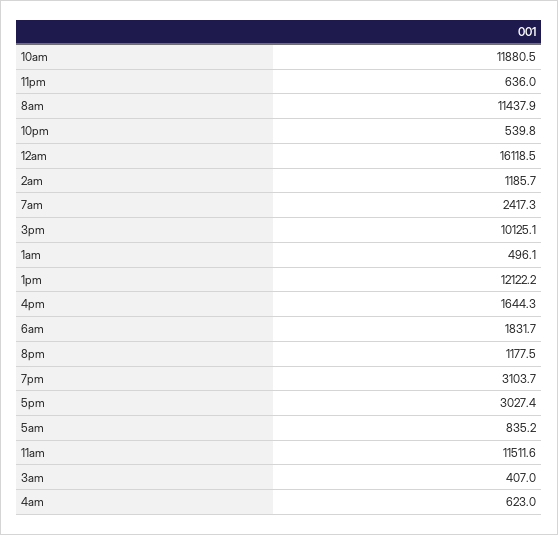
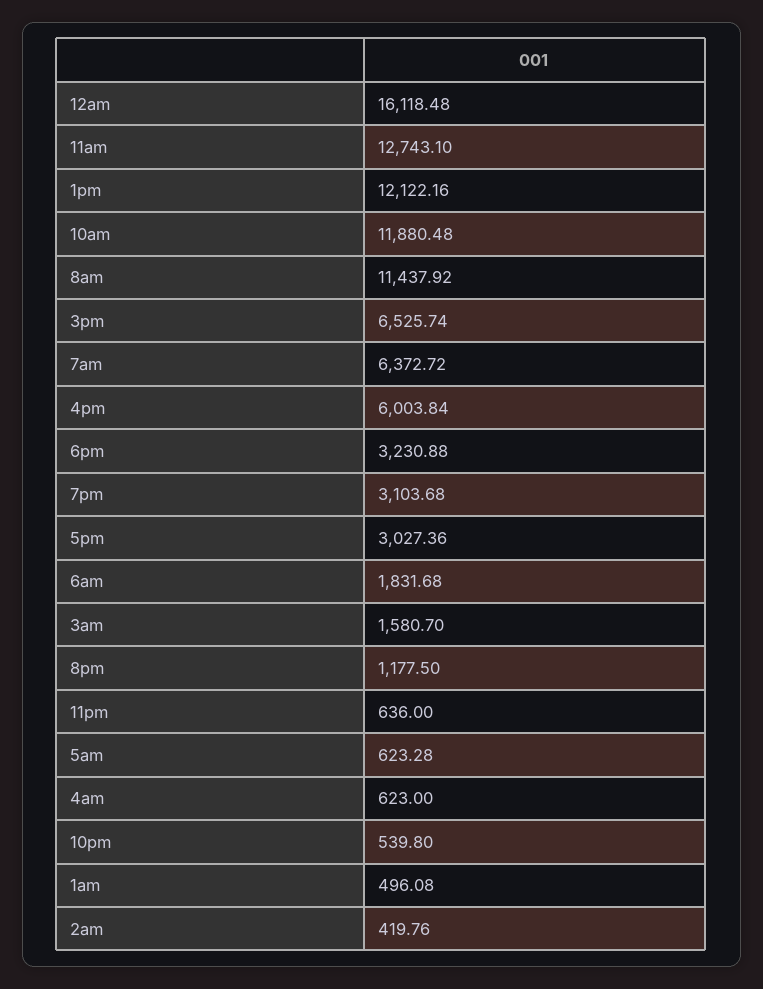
2am: 1185.7 -> 419.76
7am: 2417.3 -> 6372.72
3pm: 10125.1 -> 6525.74
4pm: 1644.3 -> 6003.84
5am: 835.2 -> 623.28
11am: 11511.6 -> 12743.1
3am: 407 -> 1580.7
6pm: none -> 3230.88

